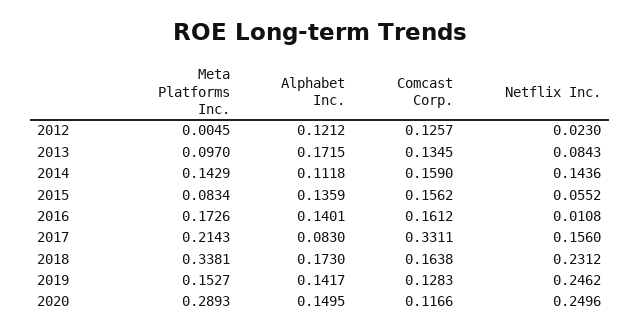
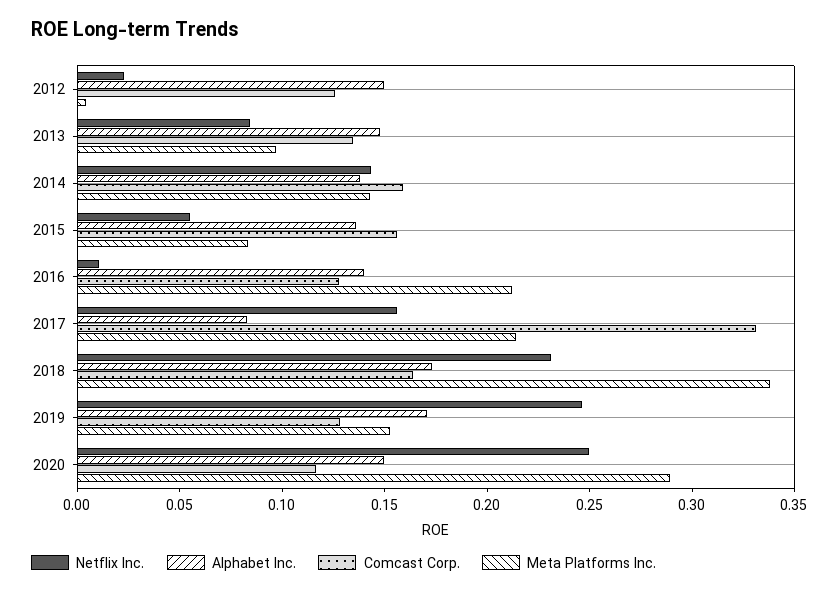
Alphabet Inc., 2012: 0.1212 -> 0.15
Alphabet Inc., 2013: 0.1715 -> 0.15
Alphabet Inc., 2014: 0.1118 -> 0.14
Meta Platforms Inc., 2016: 0.1726 -> 0.21
Comcast Corp., 2016: 0.1612 -> 0.13
Alphabet Inc., 2019: 0.1417 -> 0.17

